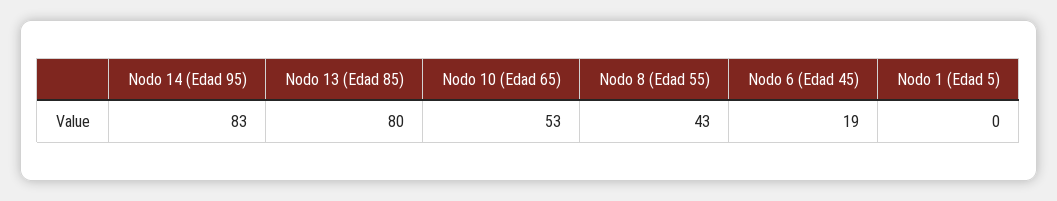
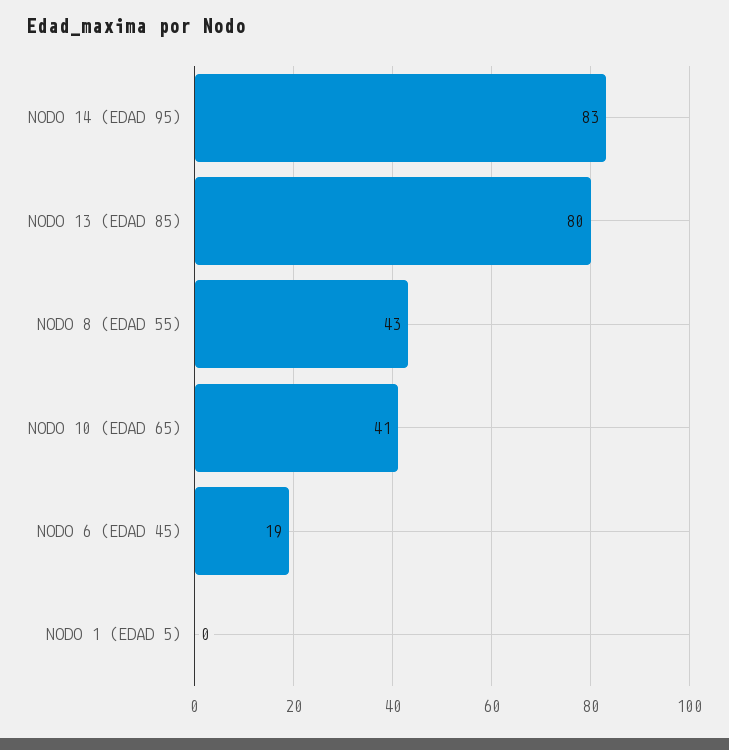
Nodo 10 (Edad 65): 53 -> 41

